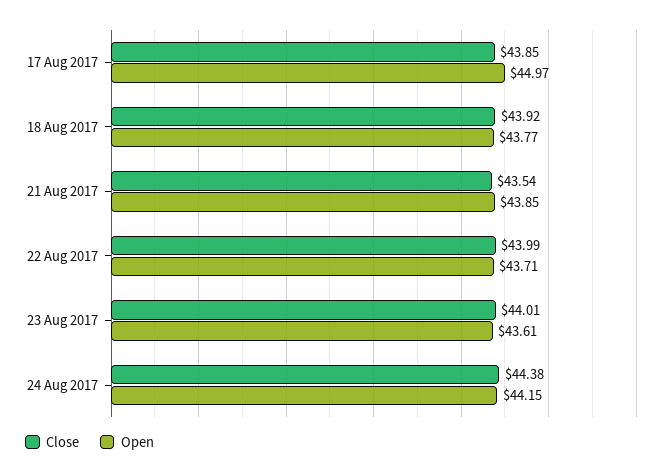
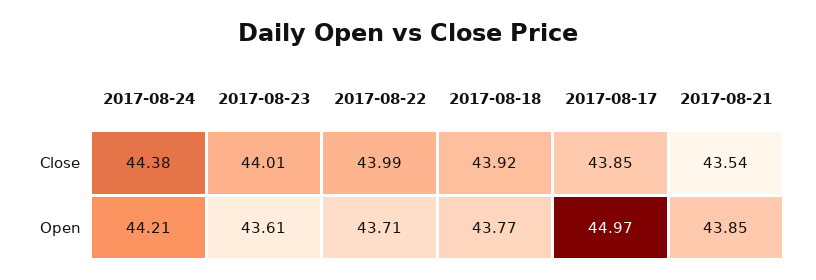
Open, 24 Aug 2017: 44.15 -> 44.21

